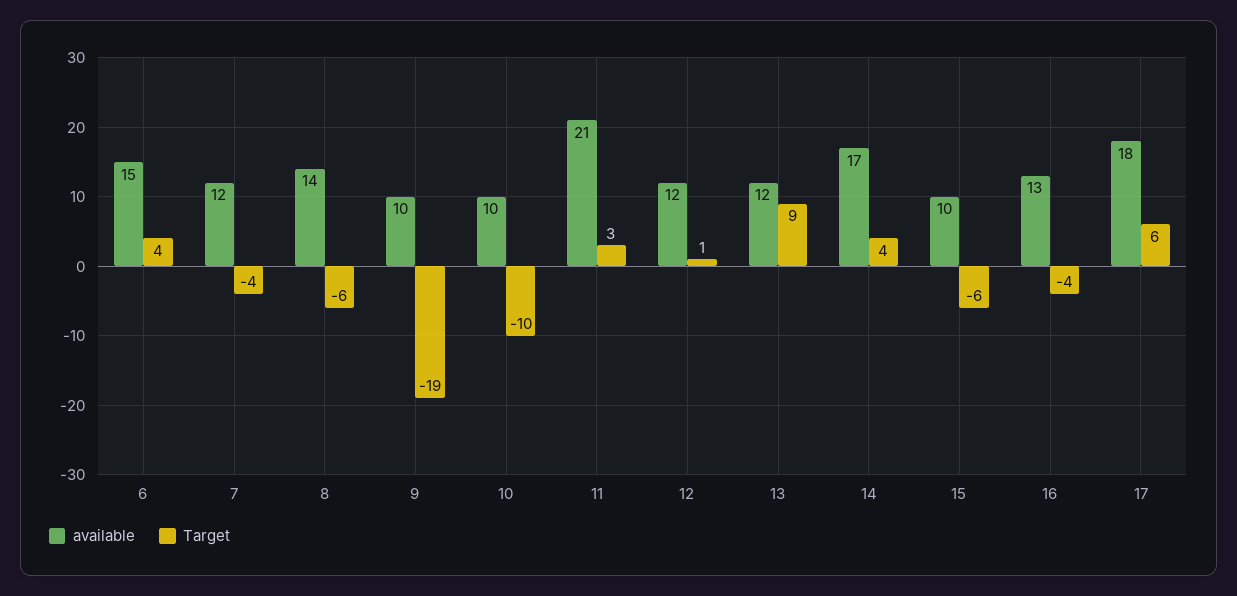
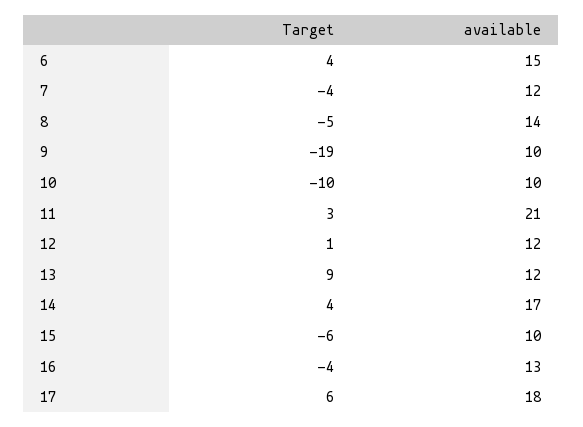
Target, 8: -6 -> -5

